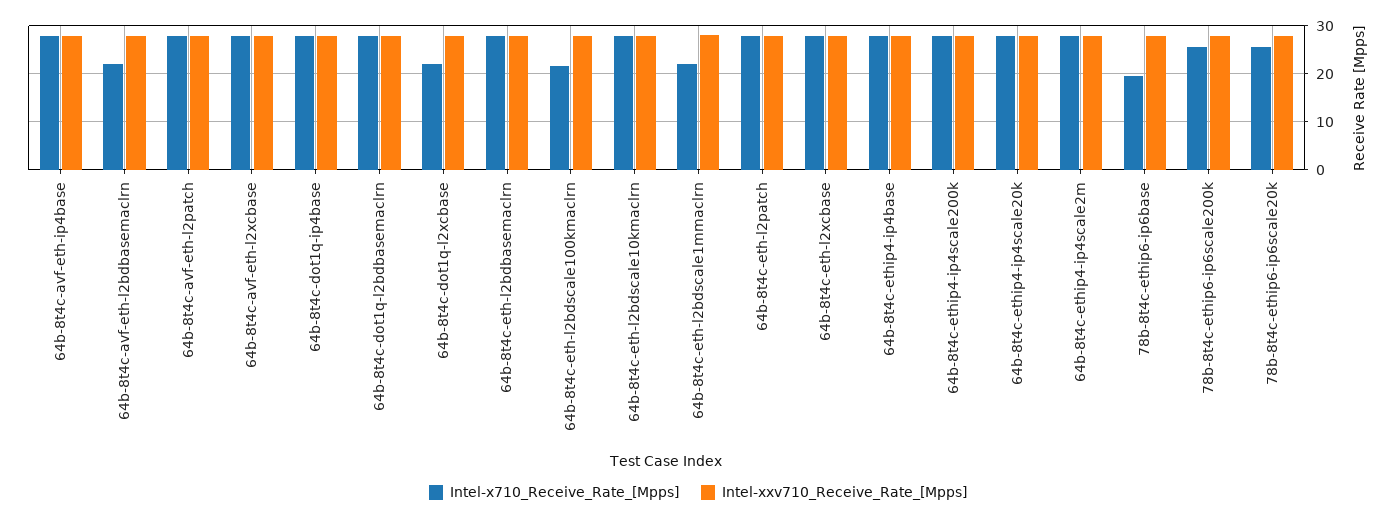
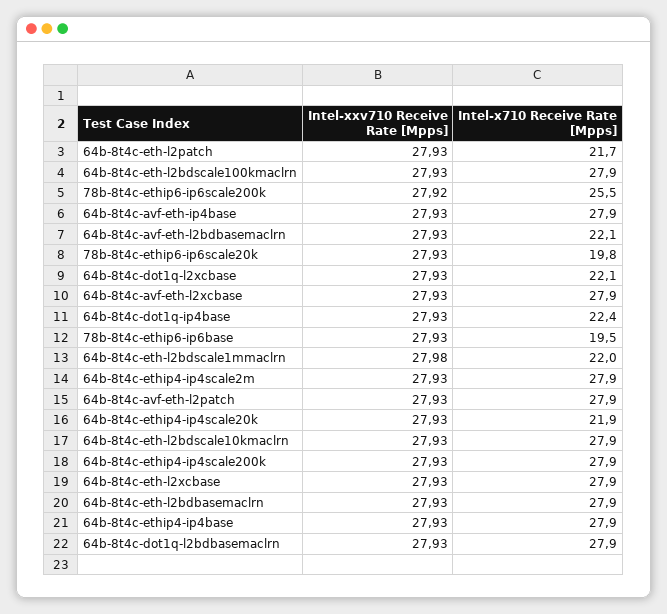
Intel-x710_Receive_Rate_[Mpps], 64b-8t4c-dot1q-ip4base: 28 -> 22.4
Intel-x710_Receive_Rate_[Mpps], 64b-8t4c-eth-l2bdscale100kmaclrn: 22 -> 27.9
Intel-x710_Receive_Rate_[Mpps], 64b-8t4c-eth-l2patch: 28 -> 21.7
Intel-x710_Receive_Rate_[Mpps], 64b-8t4c-ethip4-ip4scale20k: 28 -> 21.9
Intel-x710_Receive_Rate_[Mpps], 78b-8t4c-ethip6-ip6scale20k: 26 -> 19.8

